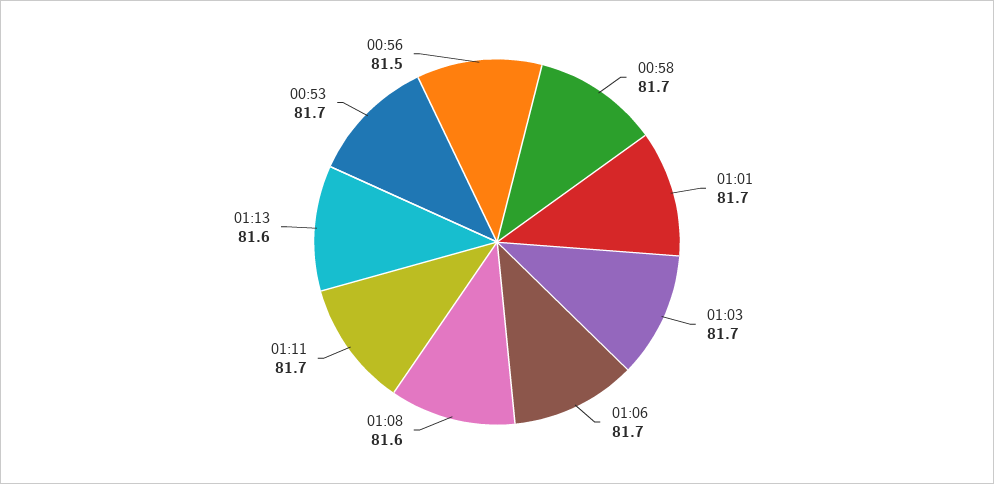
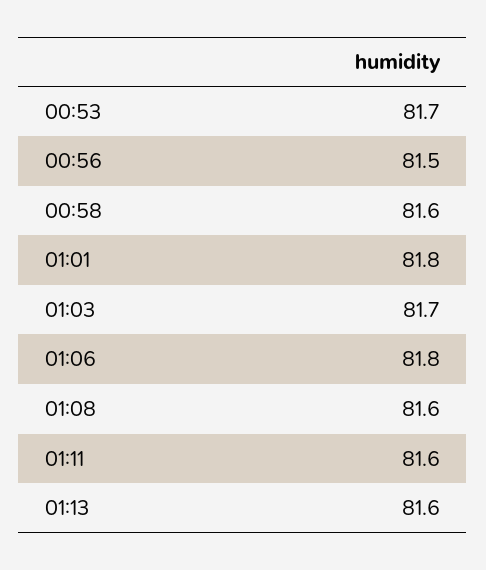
00:58: 81.7 -> 81.6
01:01: 81.7 -> 81.8
01:06: 81.7 -> 81.8
01:11: 81.7 -> 81.6

